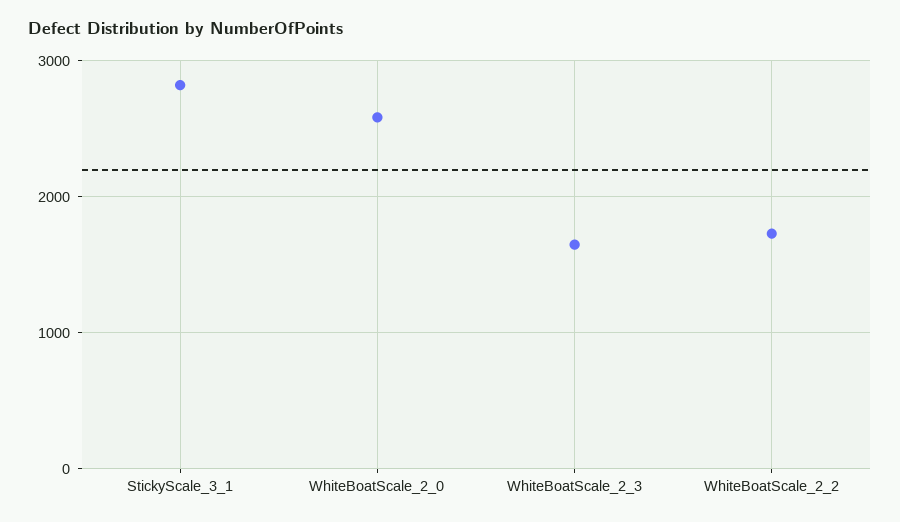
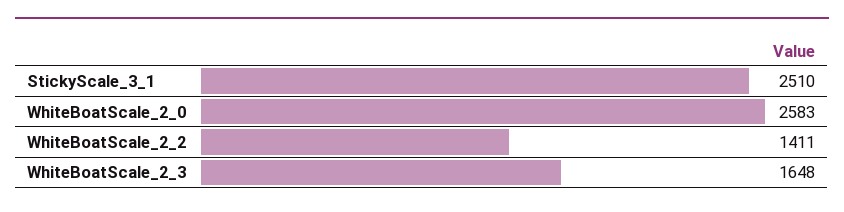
StickyScale_3_1: 2800 -> 2510
WhiteBoatScale_2_2: 1700 -> 1411

